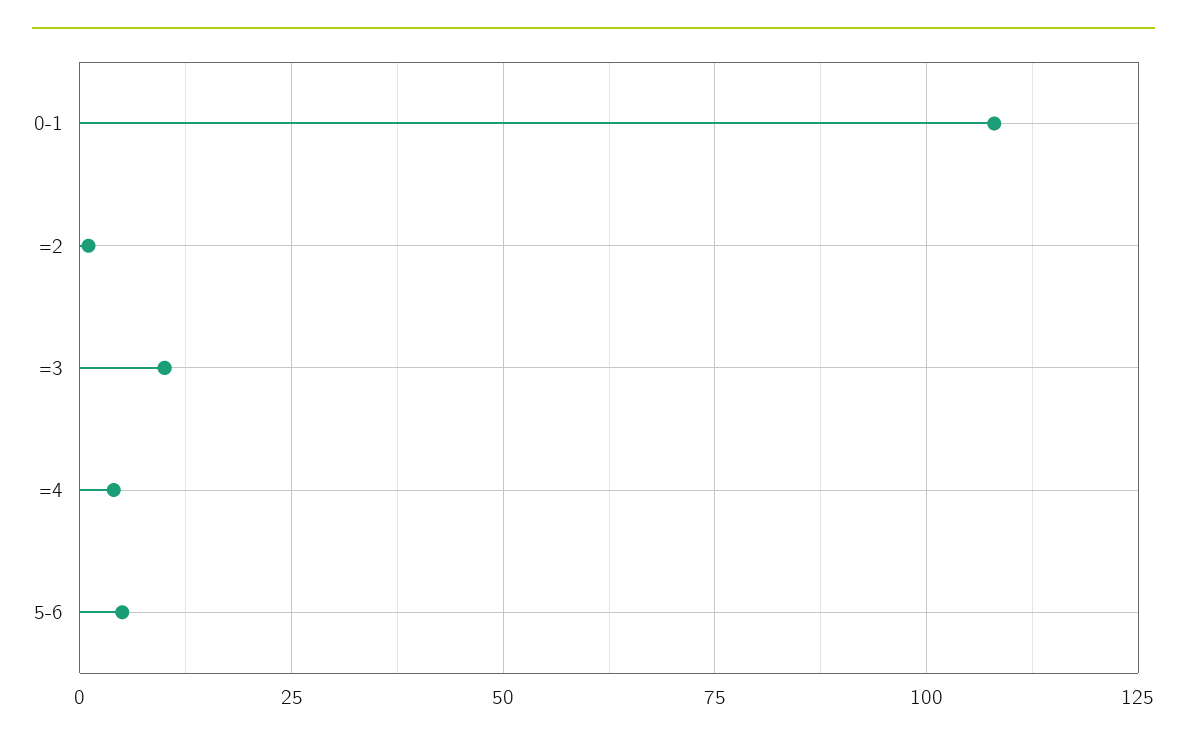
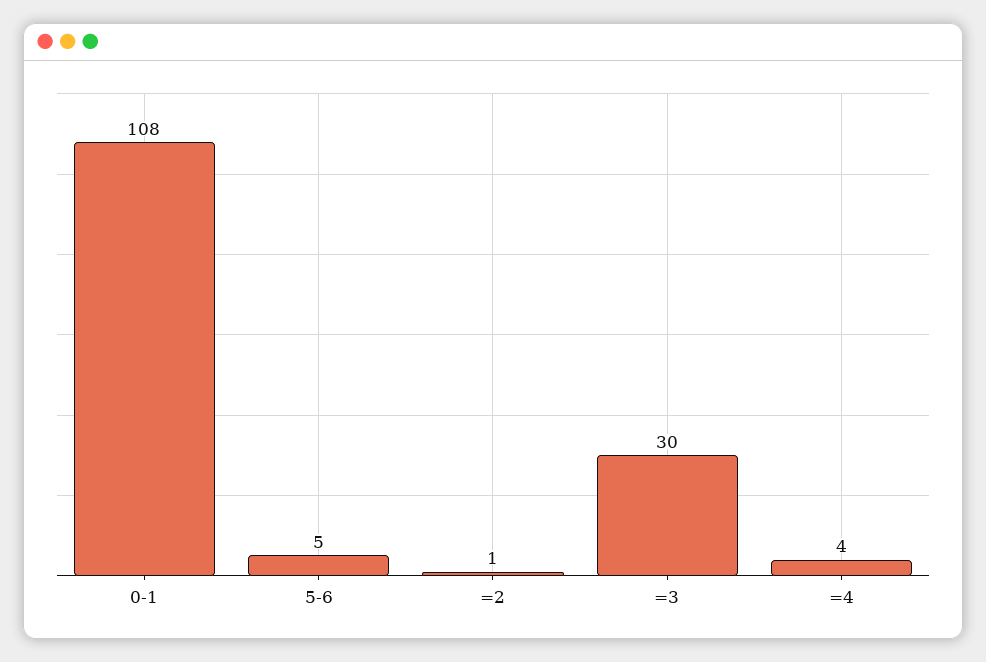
=3: 10 -> 30

